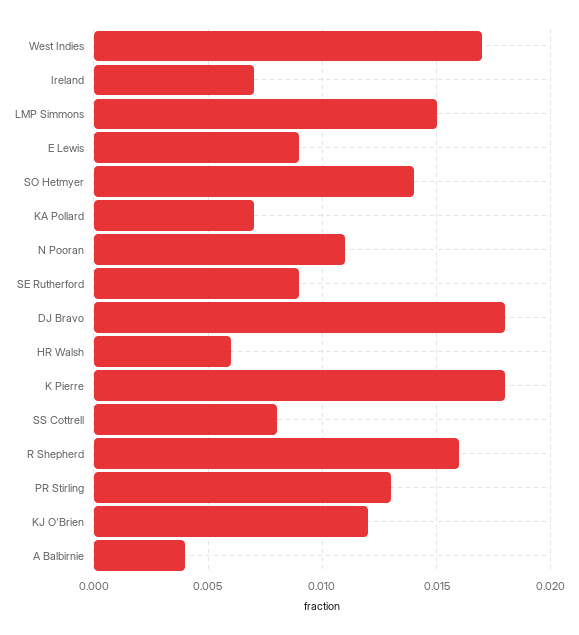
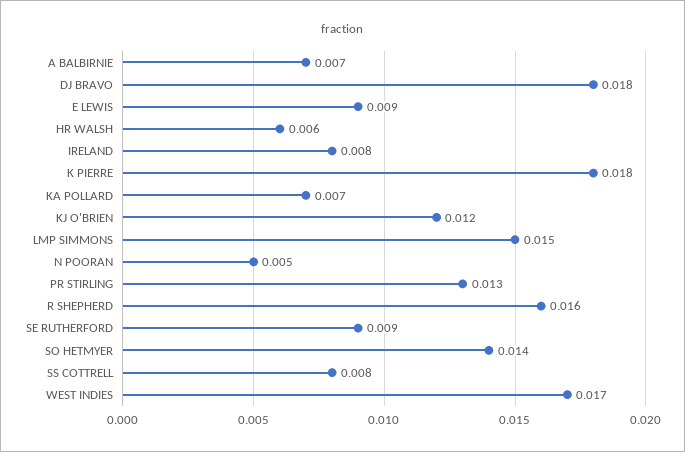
Ireland: 0.007 -> 0.008
N Pooran: 0.011 -> 0.005
A Balbirnie: 0.004 -> 0.007

